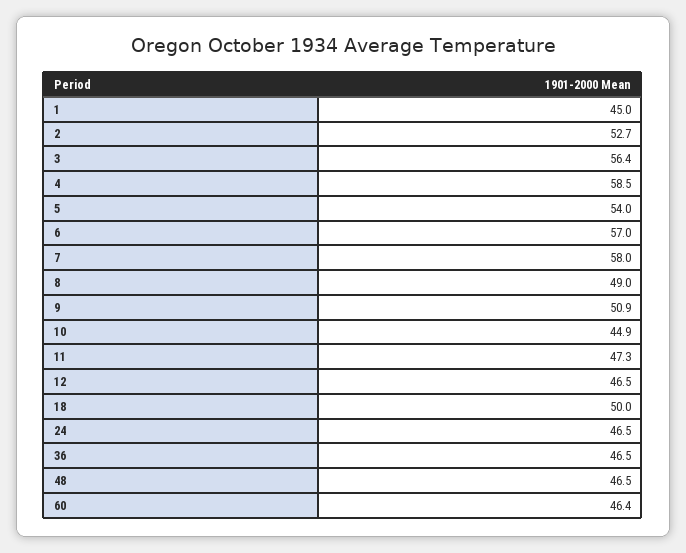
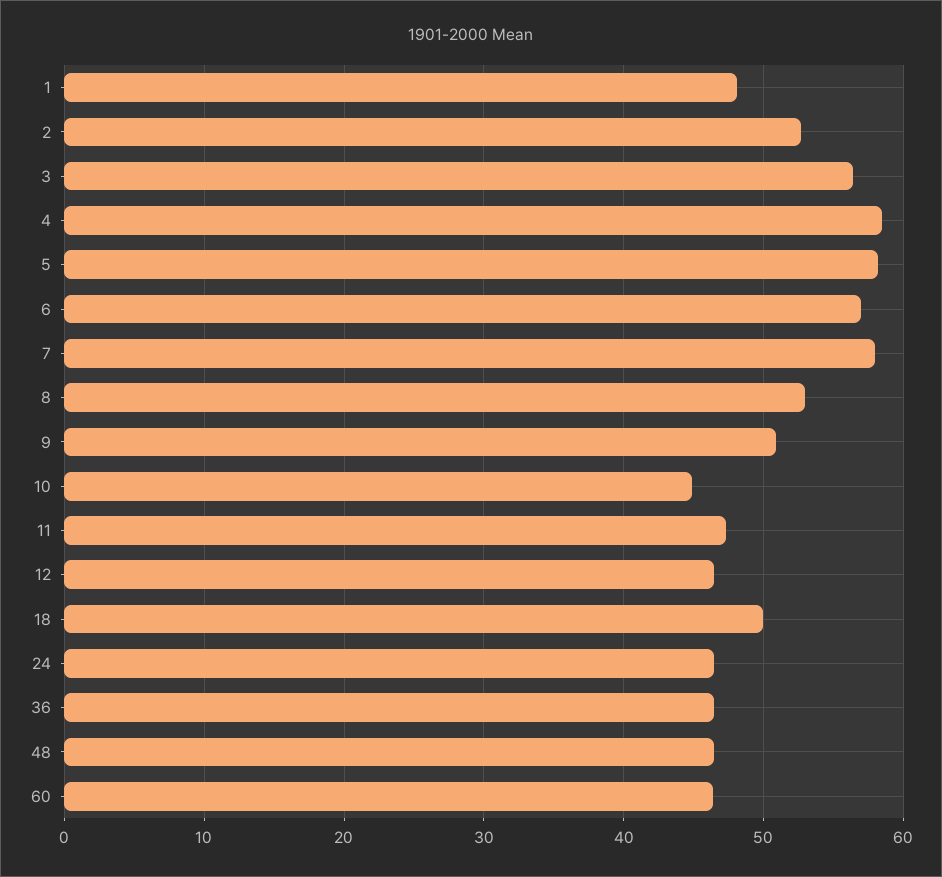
1: 45 -> 48
5: 54 -> 58
8: 49 -> 53

